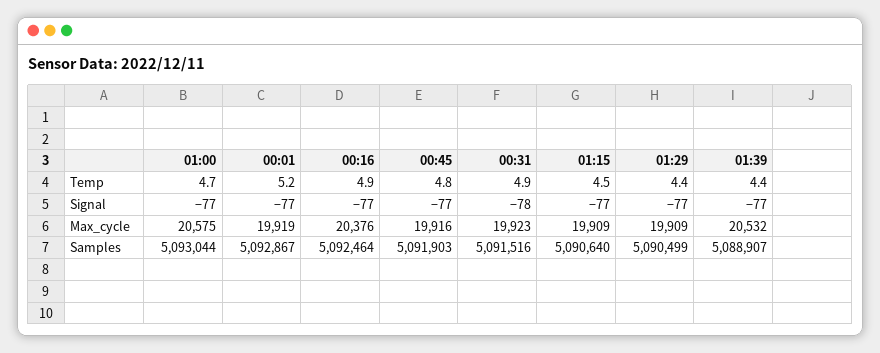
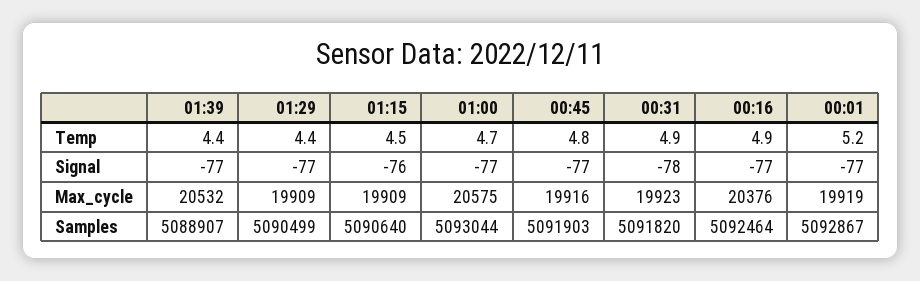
01:15, Signal: -77 -> -76
00:31, Samples: 5091516 -> 5091820

